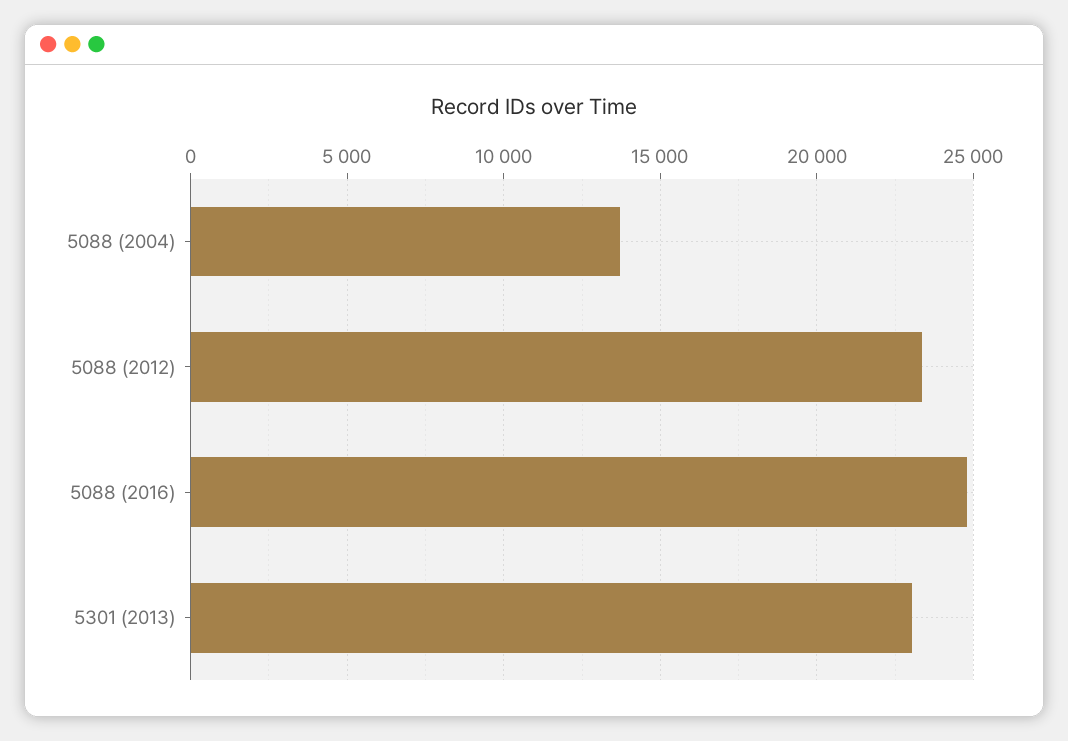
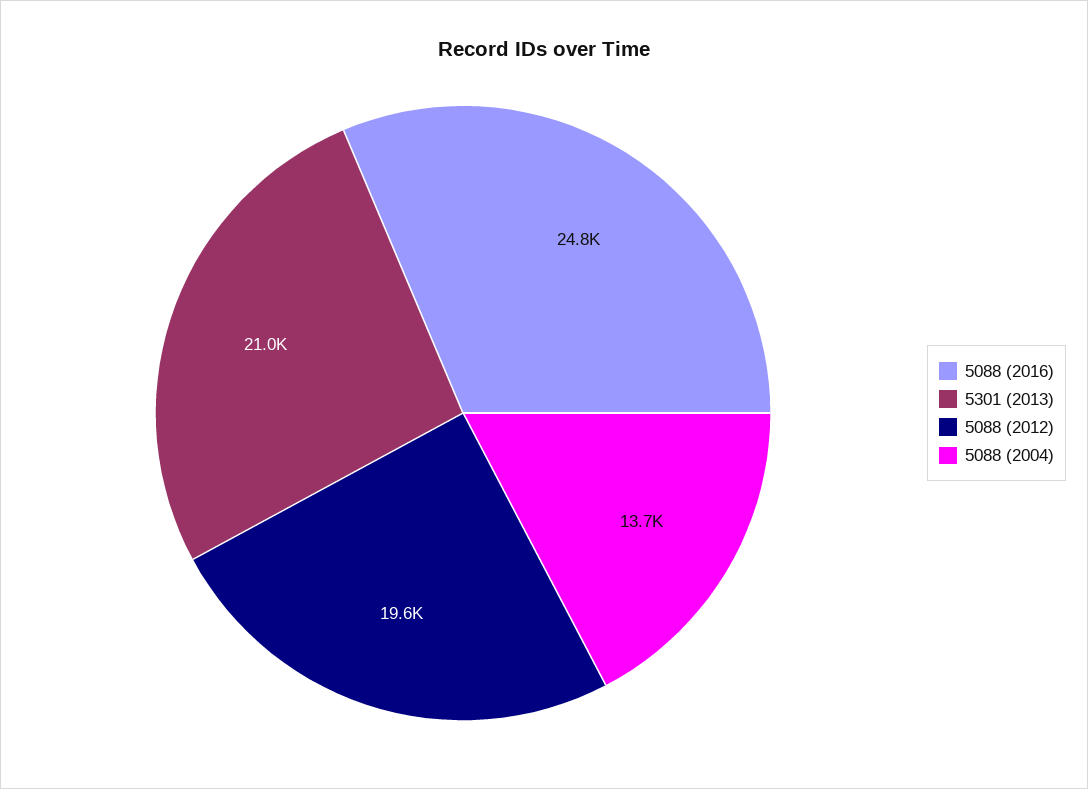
5088 (2012): 23500 -> 19600
5301 (2013): 23000 -> 21000

